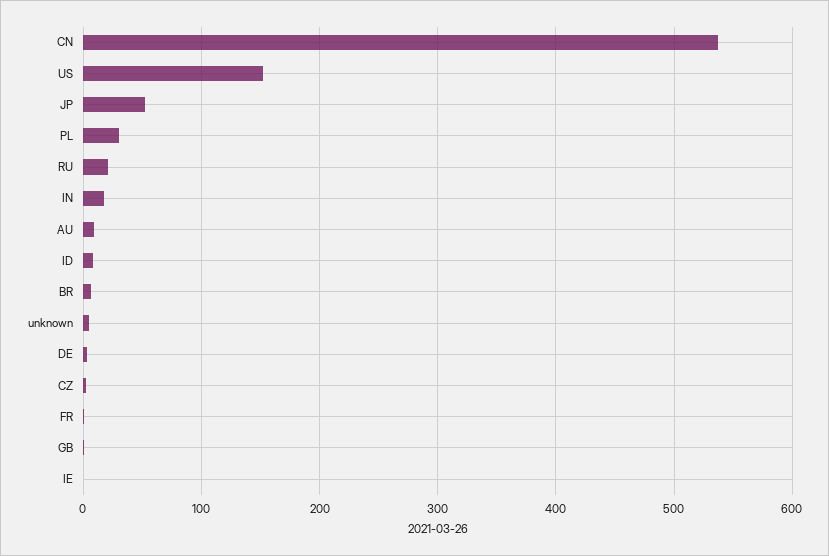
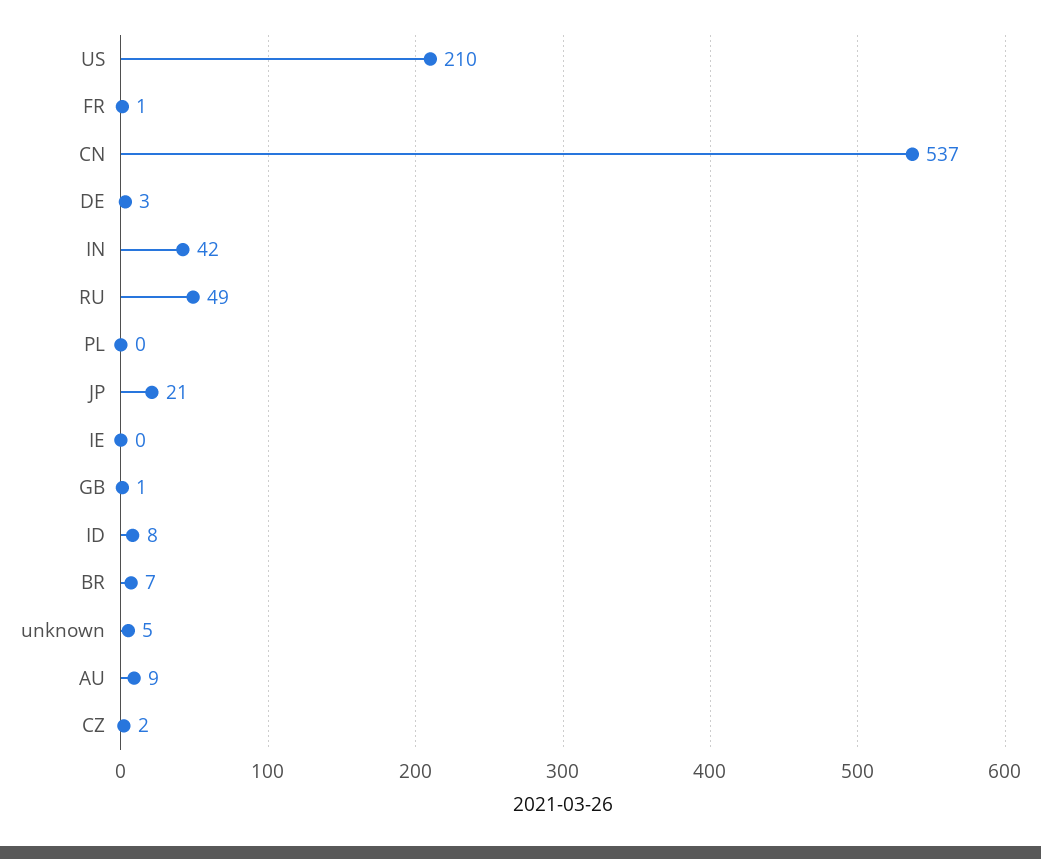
US: 150 -> 210
JP: 50 -> 21
PL: 30 -> 0
RU: 20 -> 49
IN: 20 -> 42

